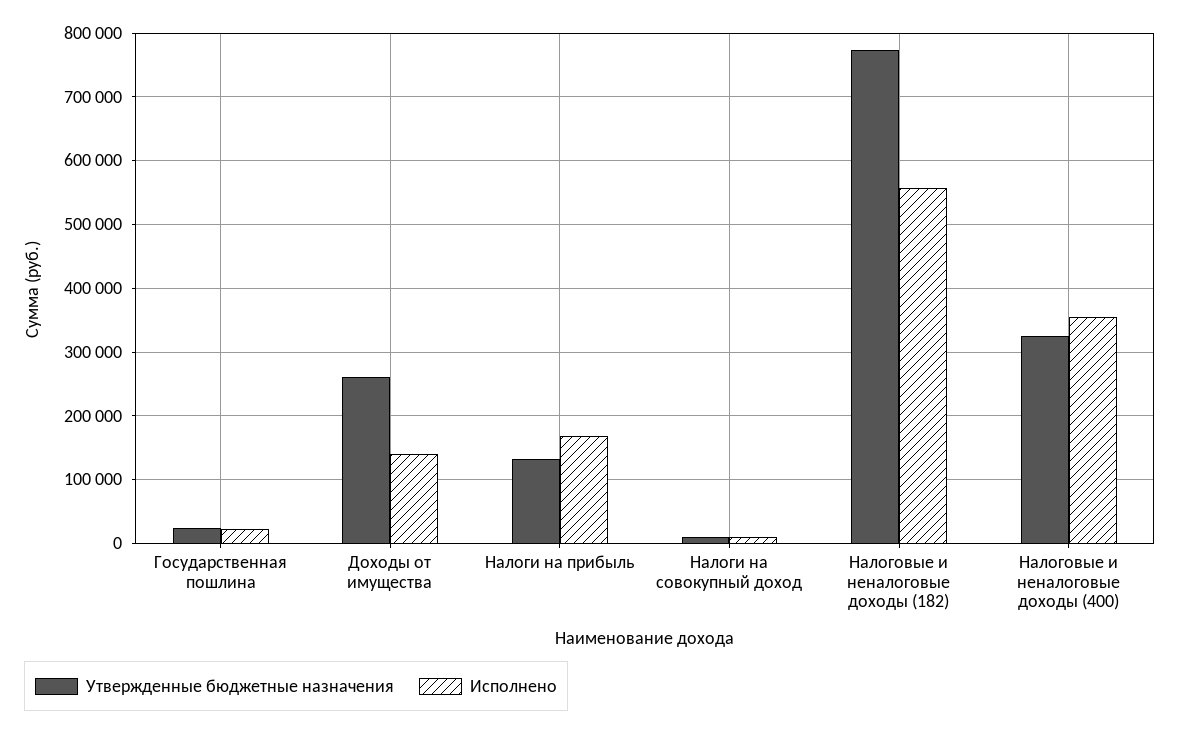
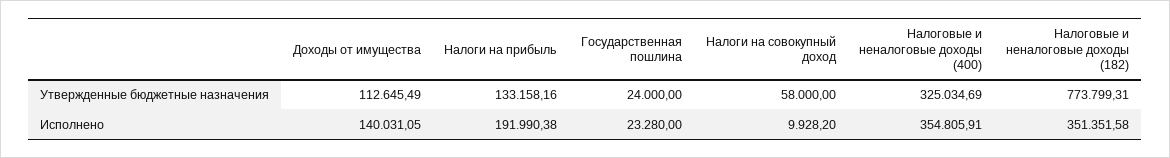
Утвержденные бюджетные назначения, Доходы от имущества: 260000 -> 112645.49
Исполнено, Налоги на прибыль: 170000 -> 191990.38
Утвержденные бюджетные назначения, Налоги на совокупный доход: 10000 -> 58000
Исполнено, Налоговые и неналоговые доходы (182): 560000 -> 351351.58

